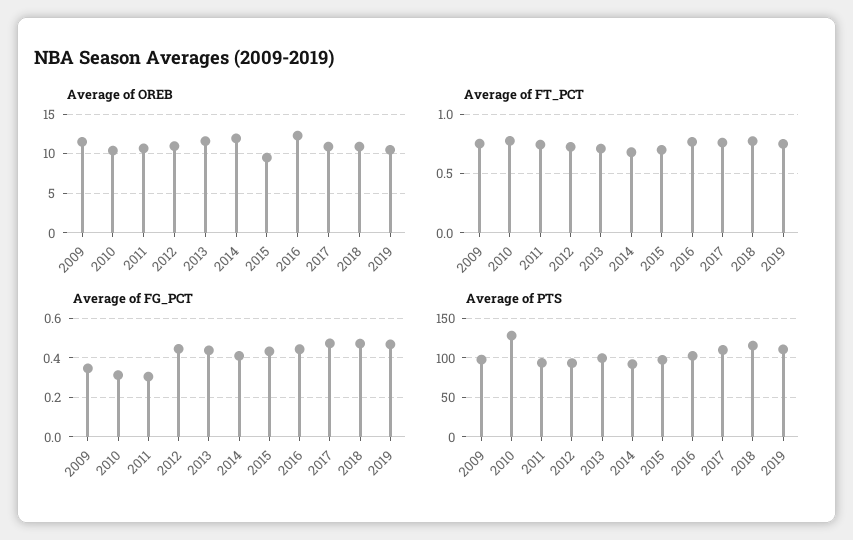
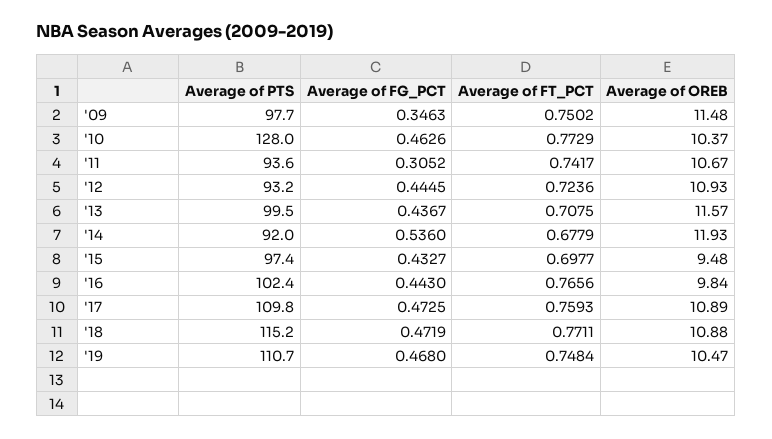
Average of OREB, 2016: 12 -> 9.84
Average of FG_PCT, 2010: 0.3 -> 0.4626
Average of FG_PCT, 2014: 0.4 -> 0.536

